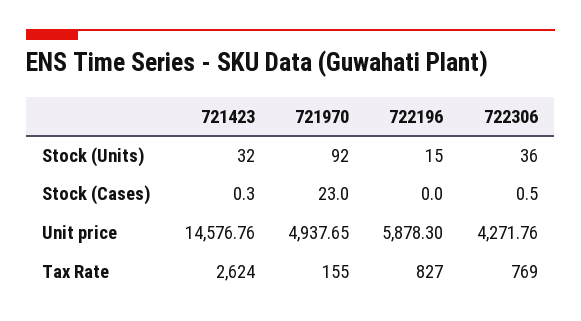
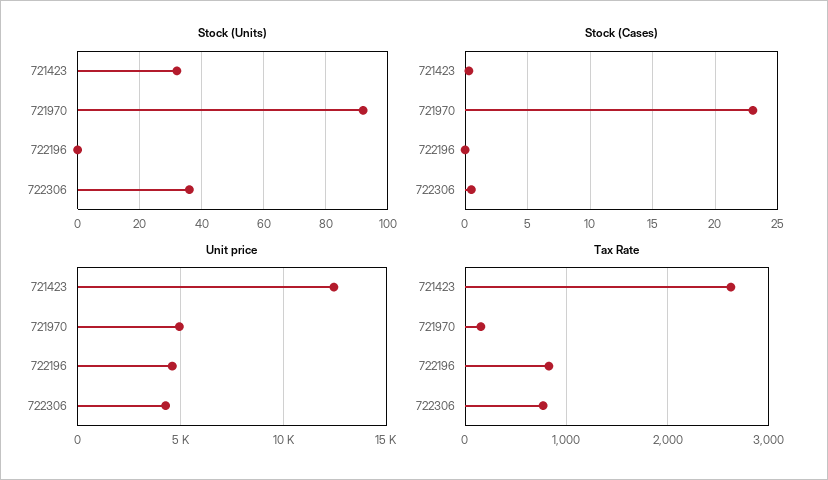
Stock (Units), 722196: 15 -> 0
Unit price, 721423: 14576.76 -> 12500
Unit price, 722196: 5878.3 -> 4500

